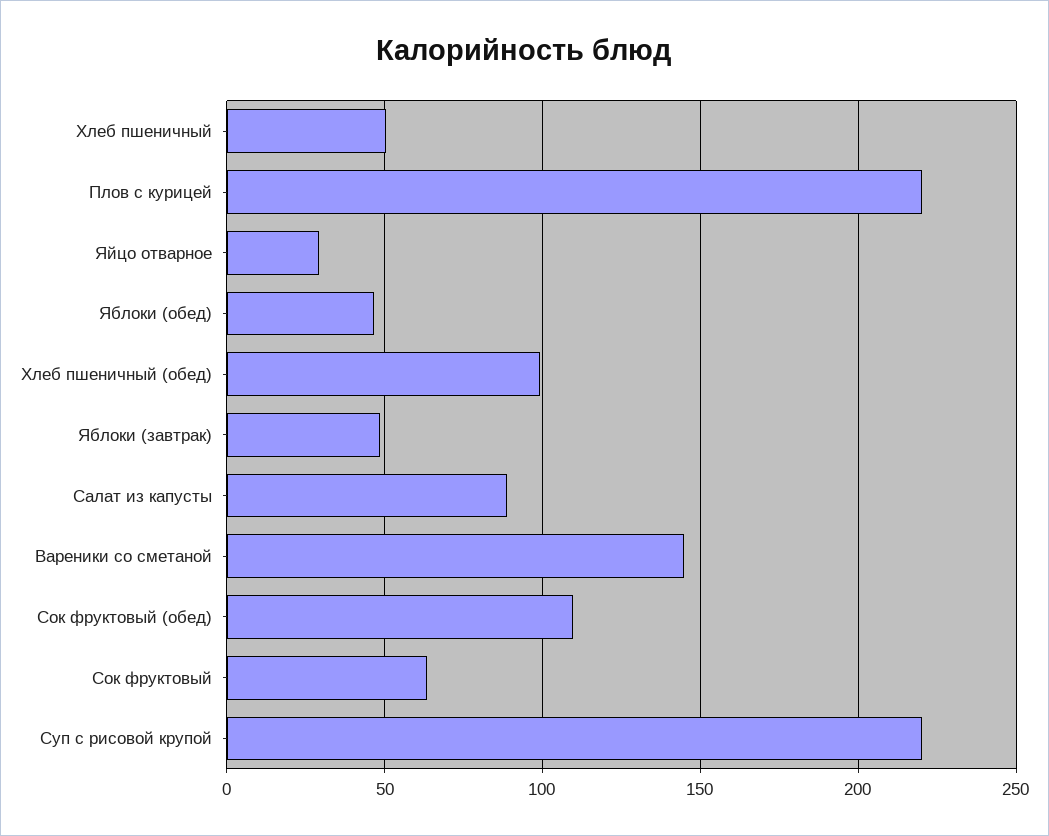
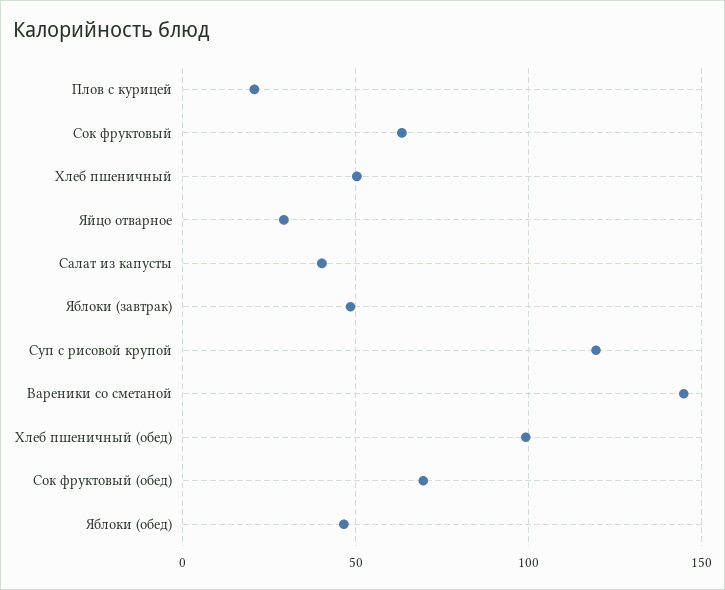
Плов с курицей: 220 -> 20
Салат из капусты: 90 -> 40
Сок фруктовый (обед): 110 -> 70
Суп с рисовой крупой: 220 -> 120

